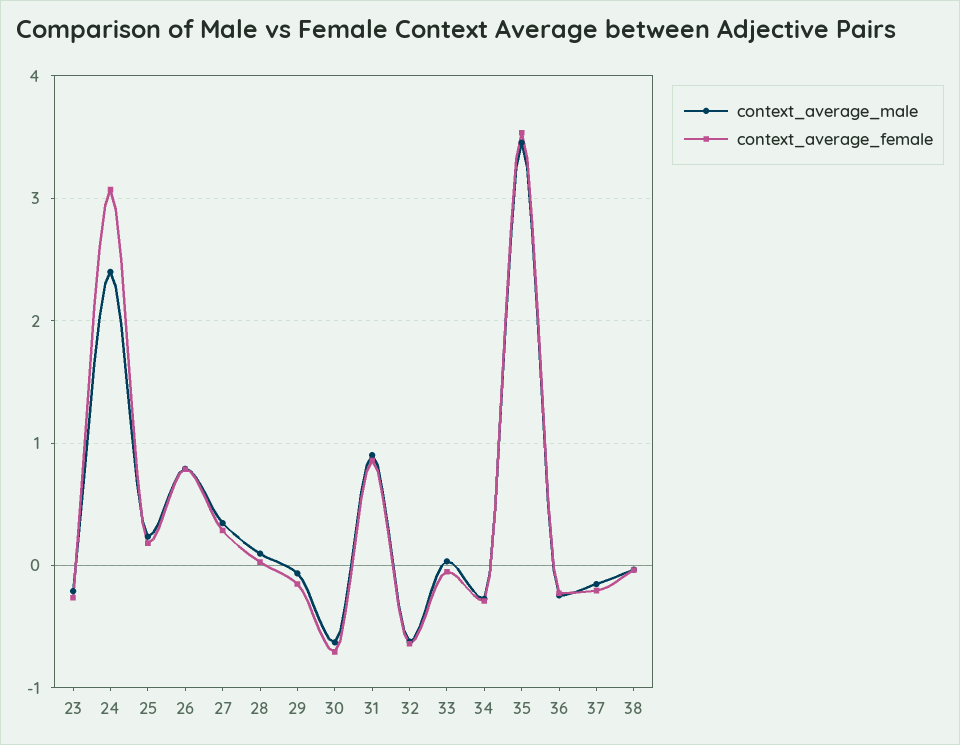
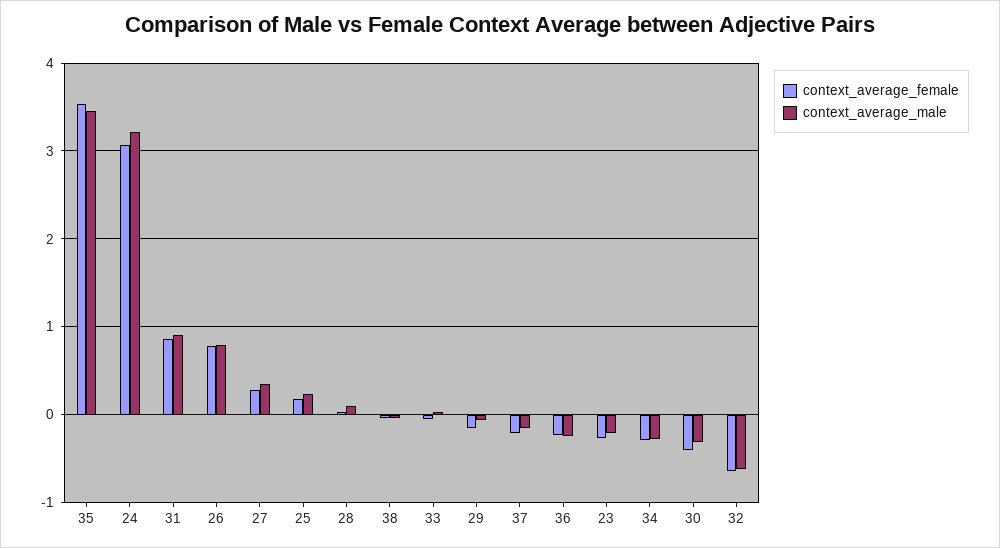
context_average_male, 24: 2.4 -> 3.2
context_average_male, 30: -0.6 -> -0.3
context_average_female, 30: -0.7 -> -0.4

